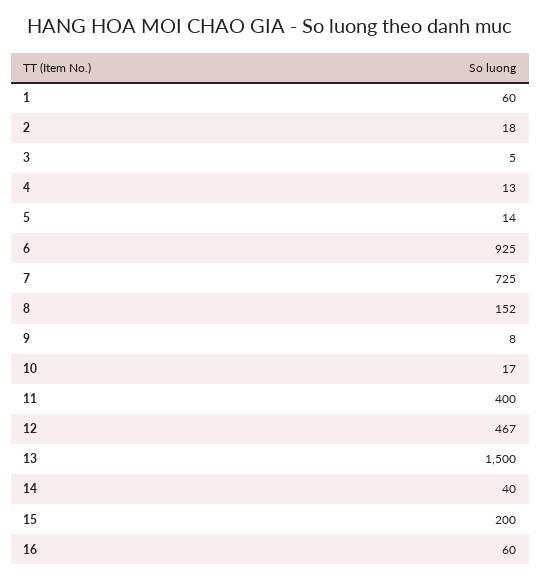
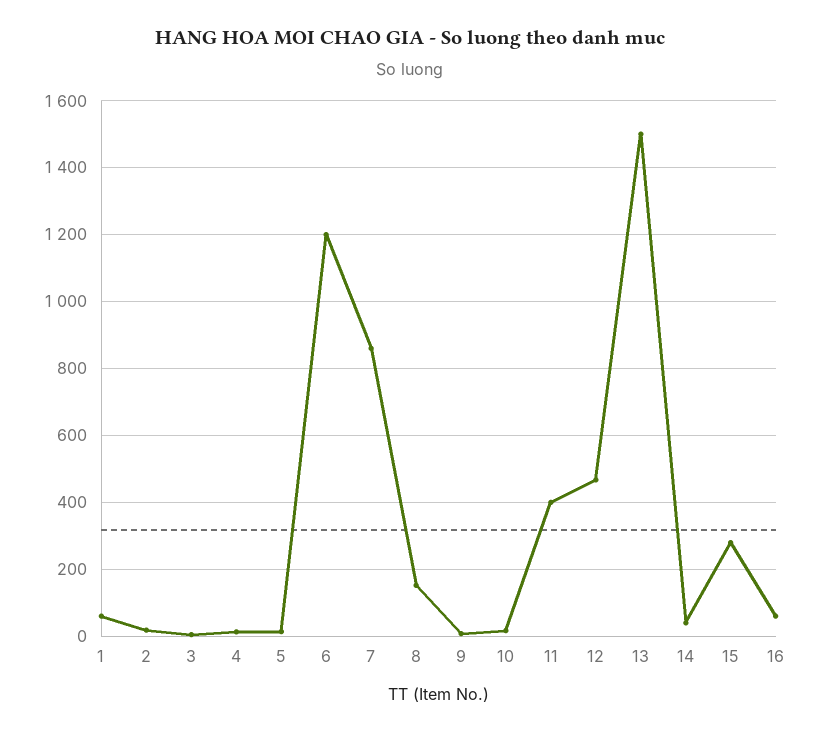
6: 925 -> 1200
7: 725 -> 860
15: 200 -> 280

